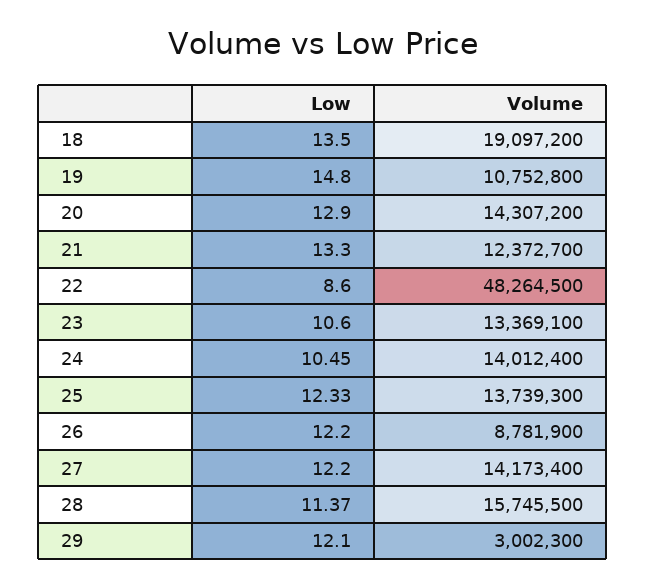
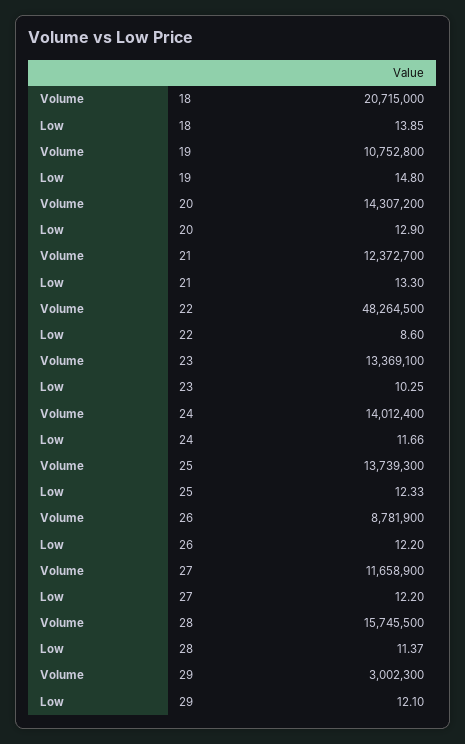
Low, 18: 13.5 -> 13.85
Volume, 18: 19097200 -> 20715000
Low, 23: 10.6 -> 10.25
Low, 24: 10.45 -> 11.66
Volume, 27: 14173400 -> 11658900

